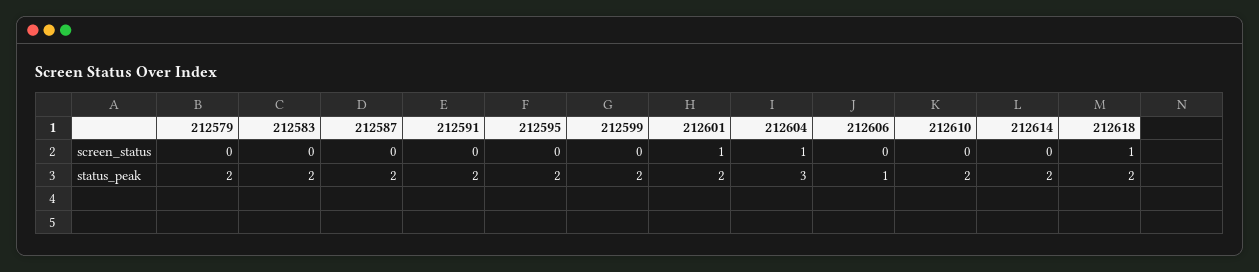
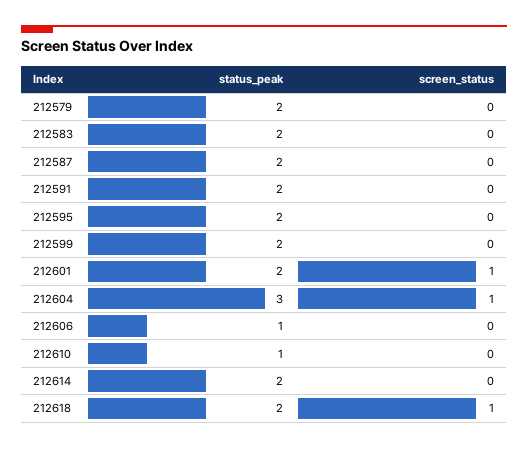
212610, status_peak: 2 -> 1

